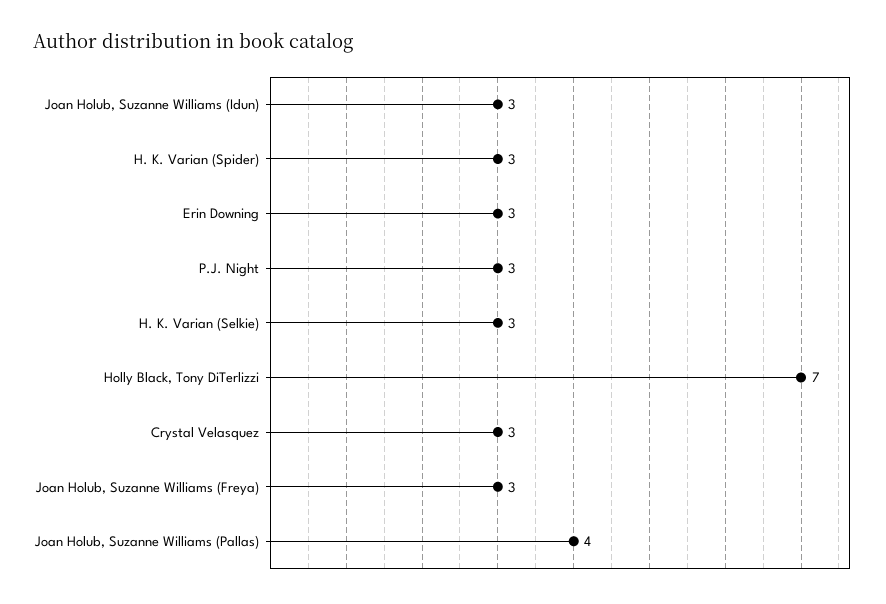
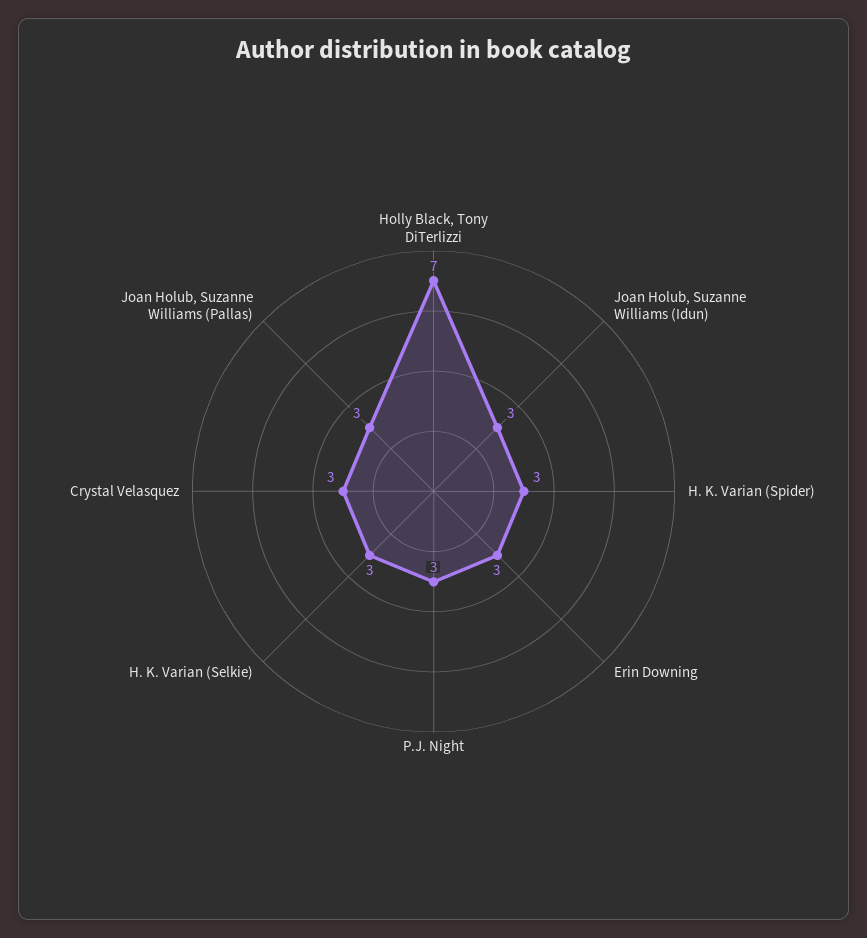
Joan Holub, Suzanne Williams (Freya): 3 -> none
Joan Holub, Suzanne Williams (Pallas): 4 -> 3

